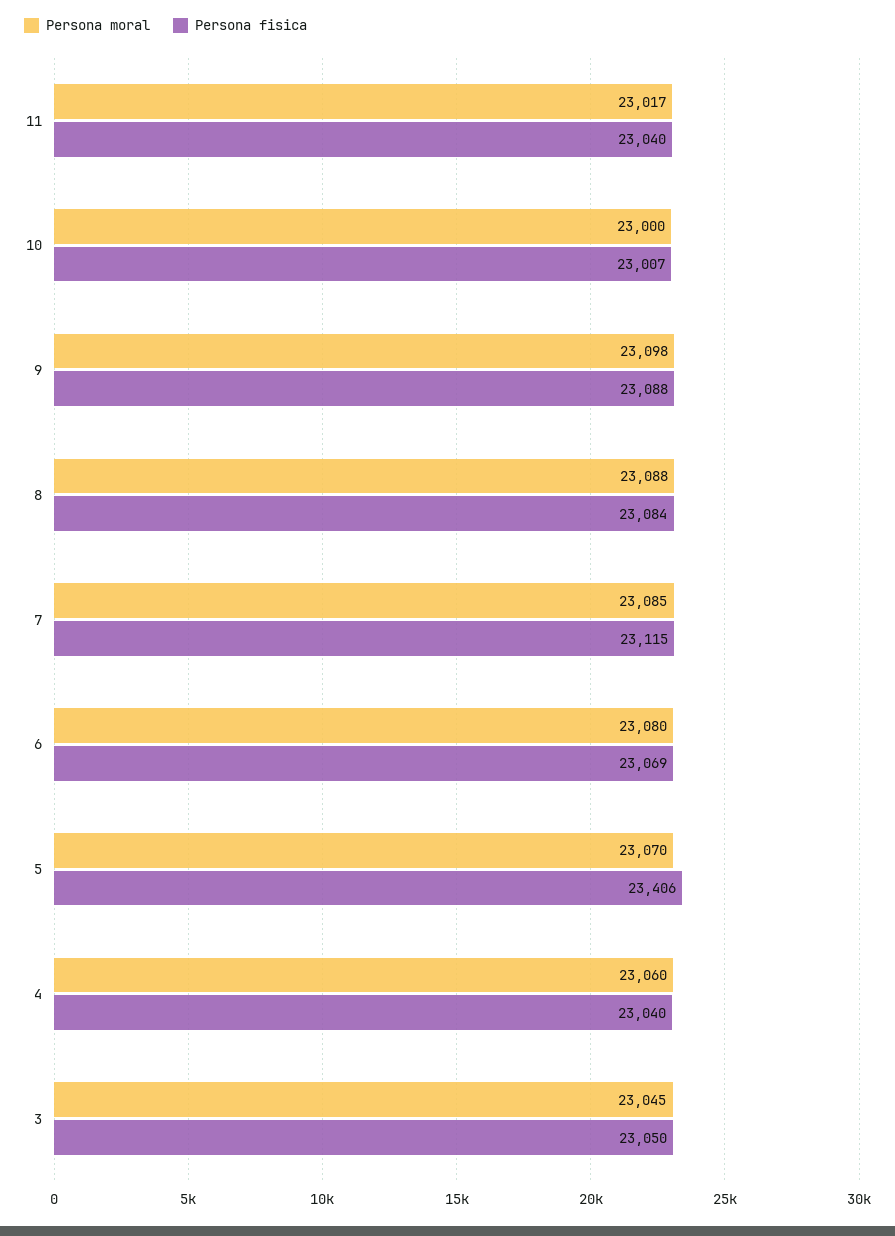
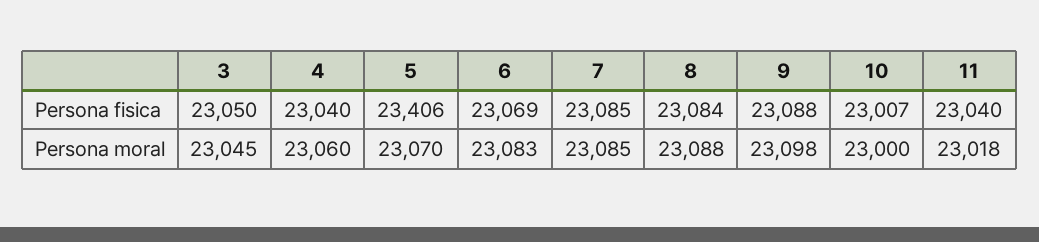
Persona moral, 11: 23017 -> 23018
Persona fisica, 7: 23115 -> 23085
Persona moral, 6: 23080 -> 23083

